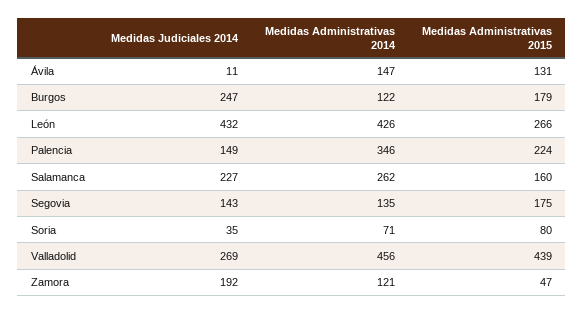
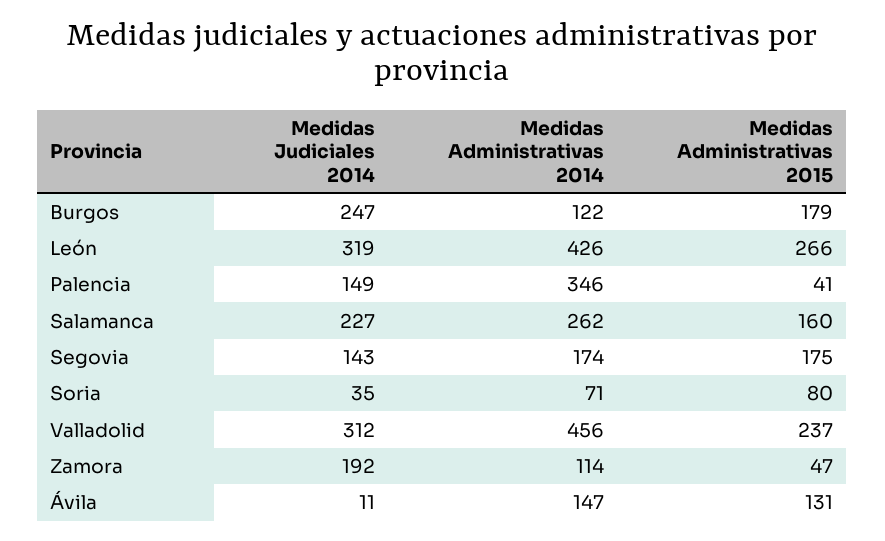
Medidas Judiciales 2014, León: 432 -> 319
Medidas Administrativas 2015, Palencia: 224 -> 41
Medidas Administrativas 2014, Segovia: 135 -> 174
Medidas Judiciales 2014, Valladolid: 269 -> 312
Medidas Administrativas 2015, Valladolid: 439 -> 237
Medidas Administrativas 2014, Zamora: 121 -> 114

